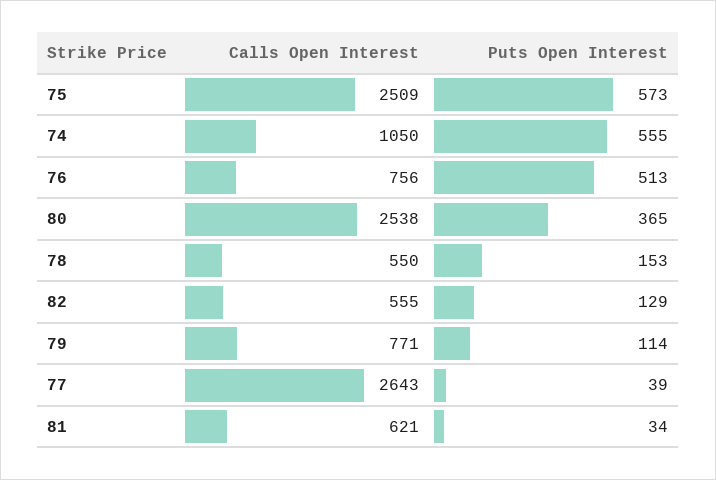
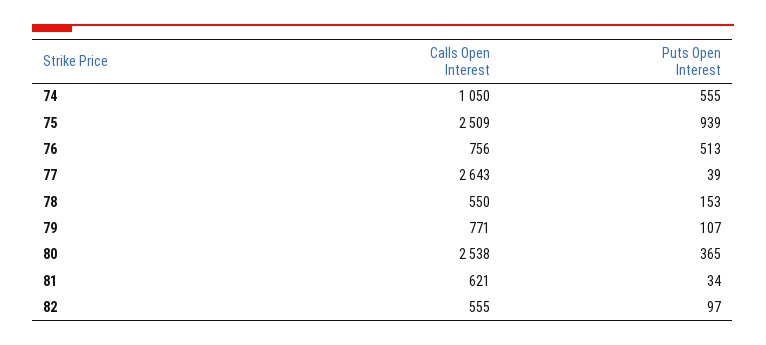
Puts Open Interest, 75: 573 -> 939
Puts Open Interest, 82: 129 -> 97
Puts Open Interest, 79: 114 -> 107

